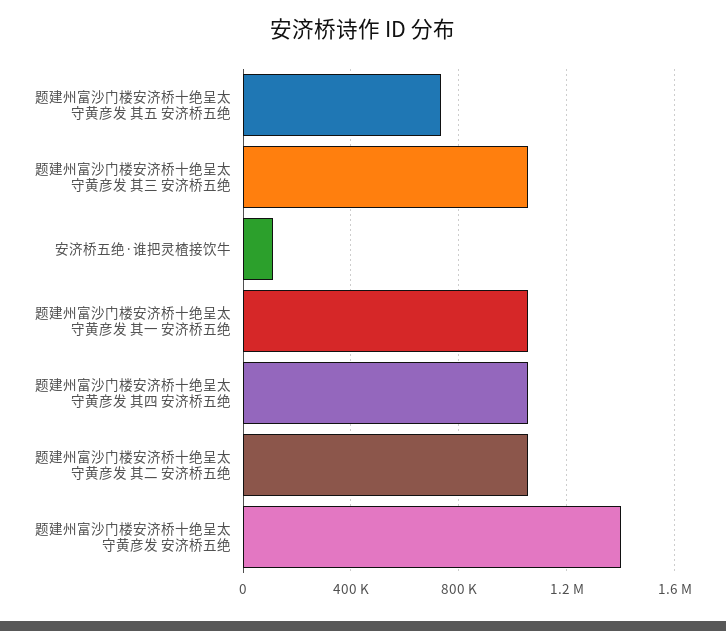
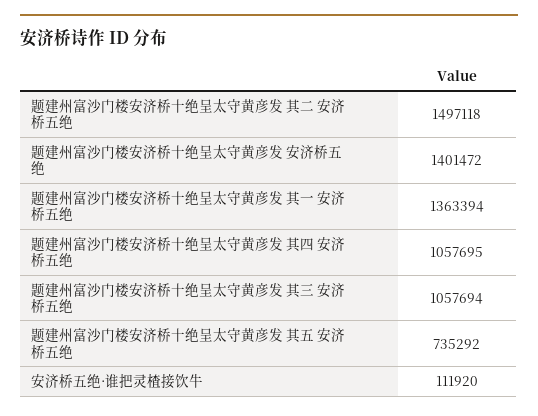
题建州富沙门楼安济桥十绝呈太守黄彦发 其一 安济桥五绝: 1050000 -> 1363394
题建州富沙门楼安济桥十绝呈太守黄彦发 其二 安济桥五绝: 1050000 -> 1497118

